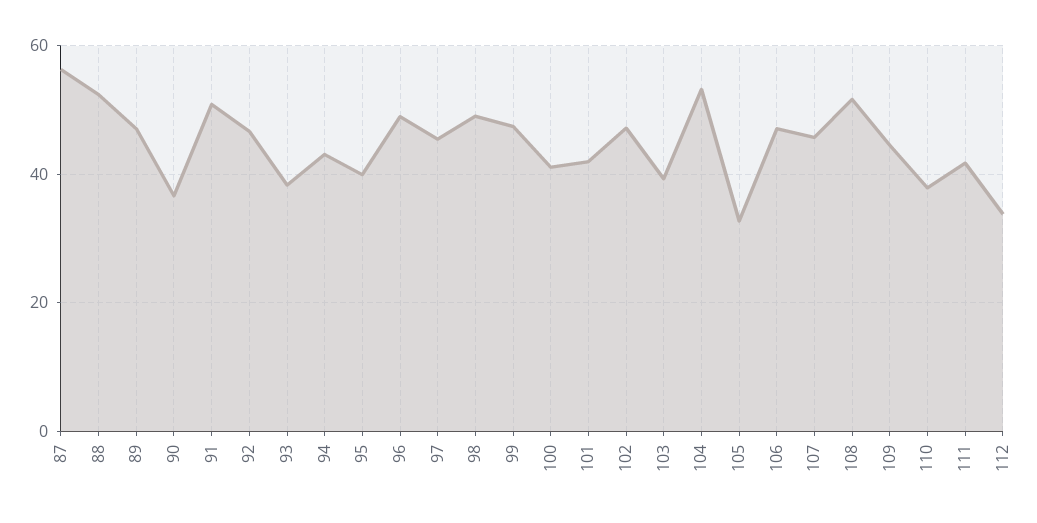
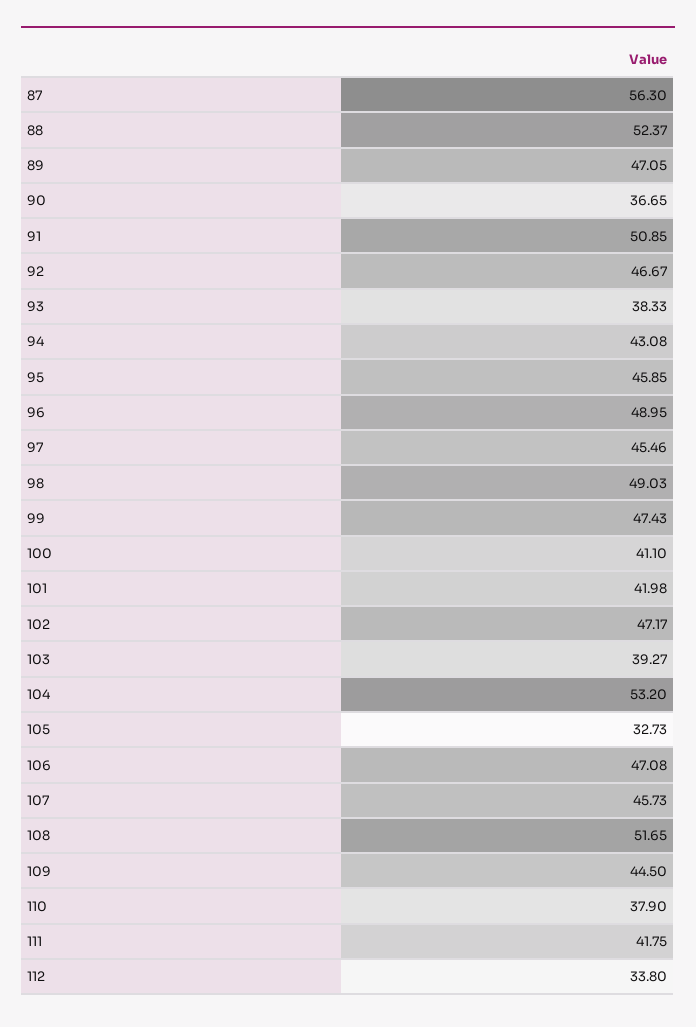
95: 40 -> 45.85

